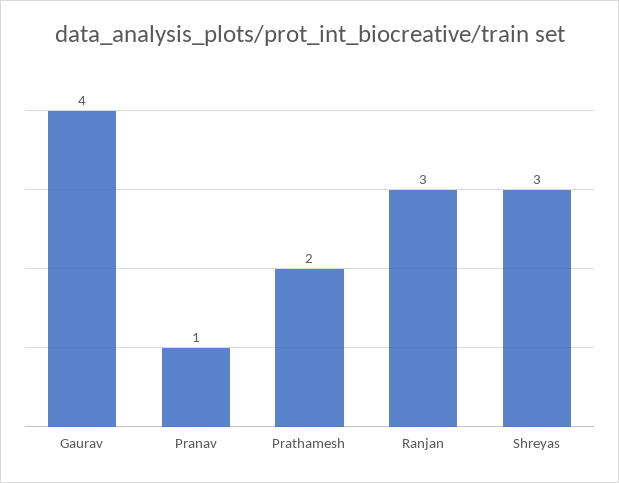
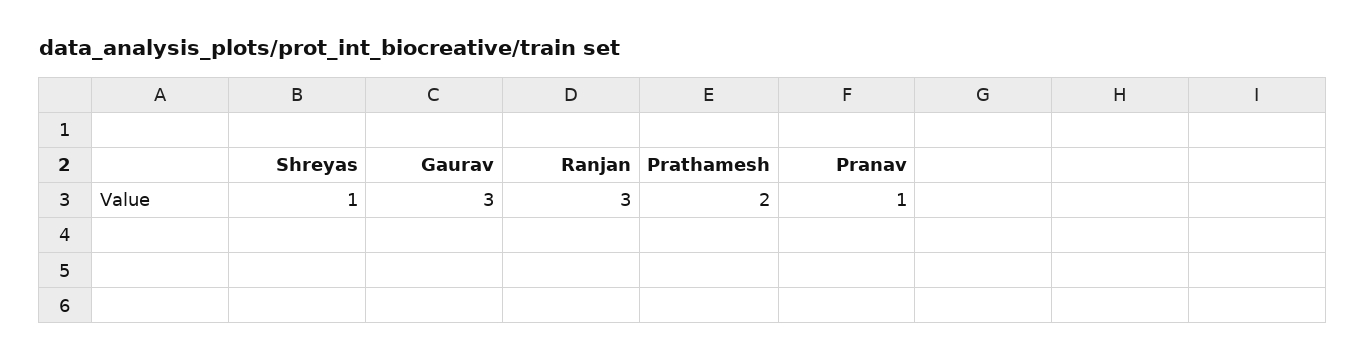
Gaurav: 4 -> 3
Shreyas: 3 -> 1

